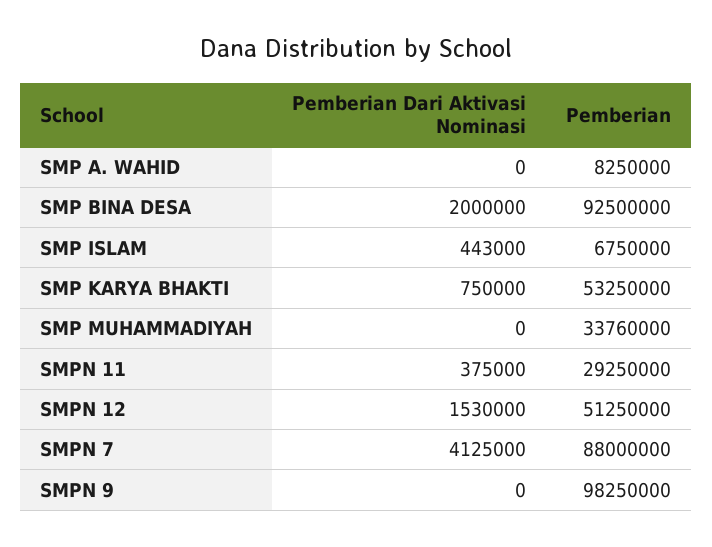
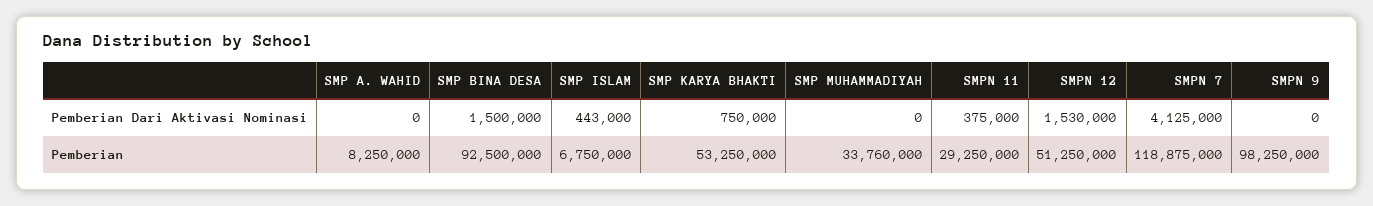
Pemberian Dari Aktivasi Nominasi, SMP BINA DESA: 2000000 -> 1500000
Pemberian, SMPN 7: 88000000 -> 118875000

